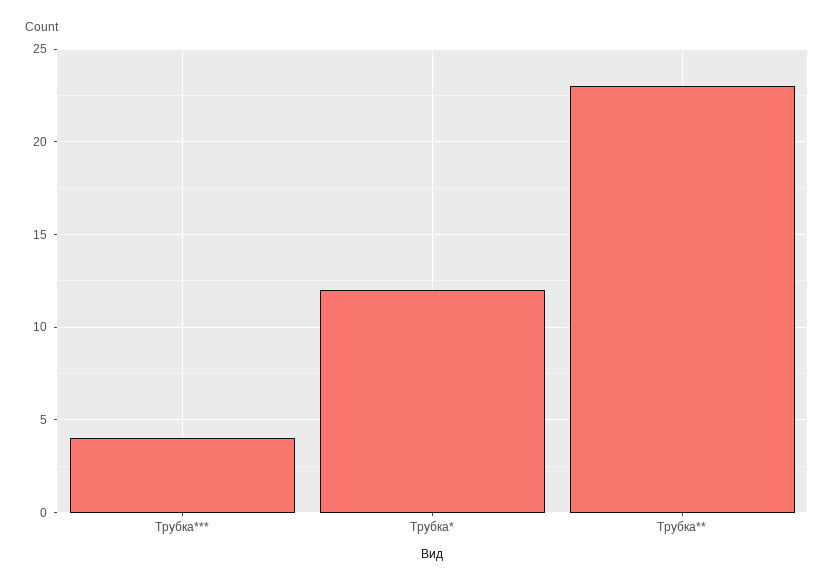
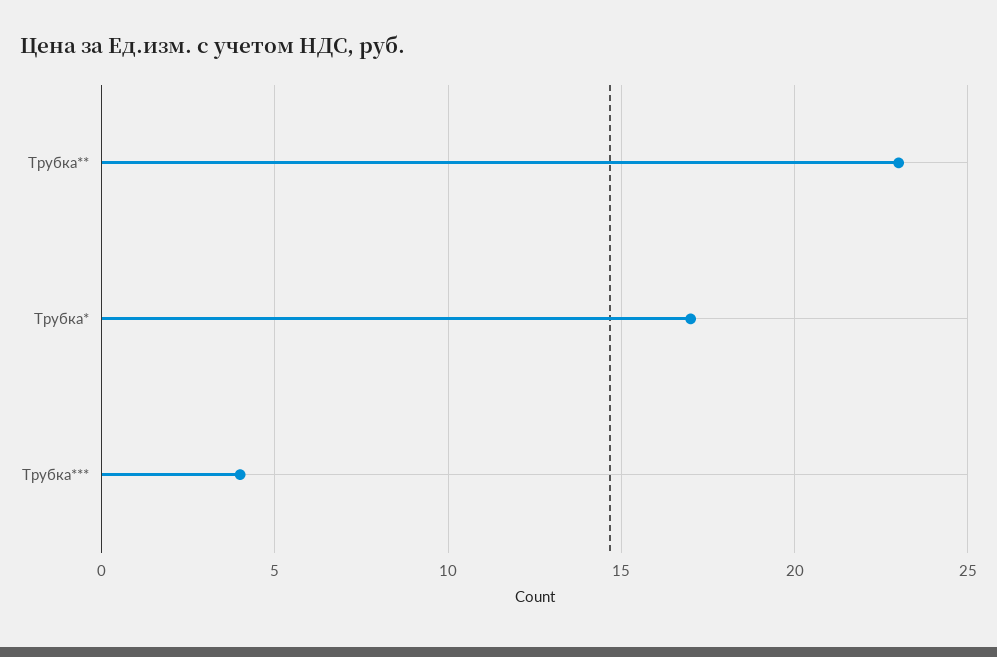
Трубка*: 12 -> 17

